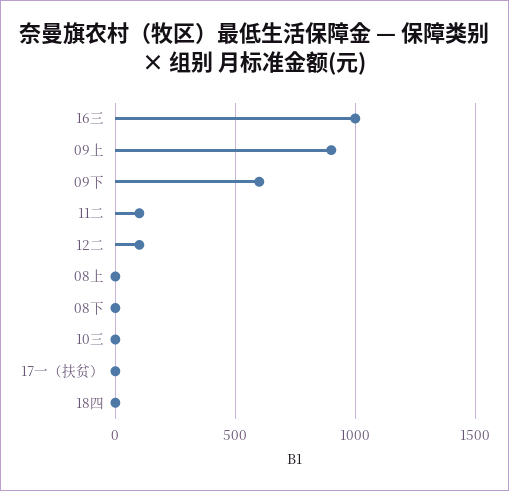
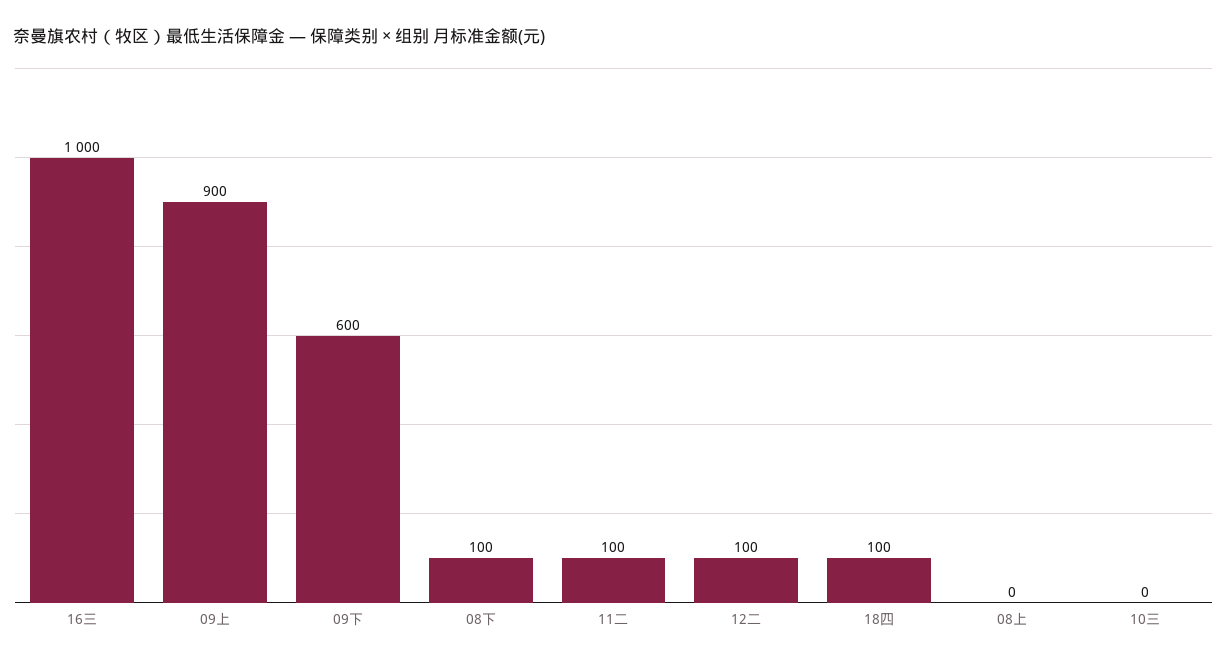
08下: 0 -> 100
17一（扶贫）: 0 -> none
18四: 0 -> 100

